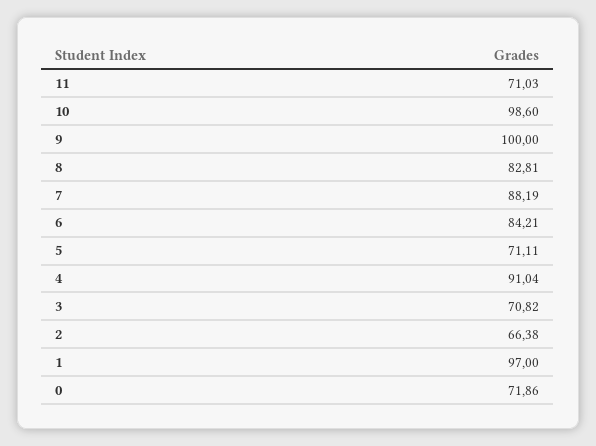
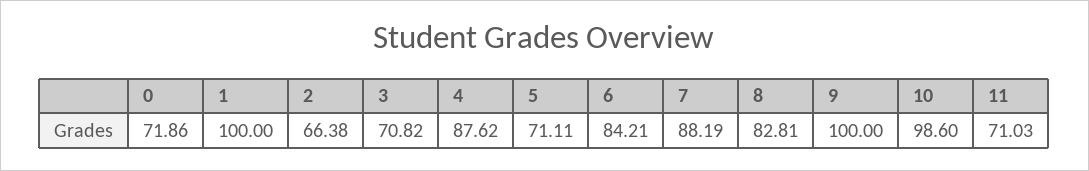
4: 91.04 -> 87.62
1: 97 -> 100

